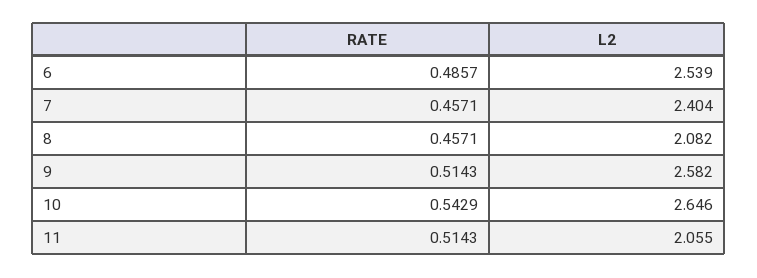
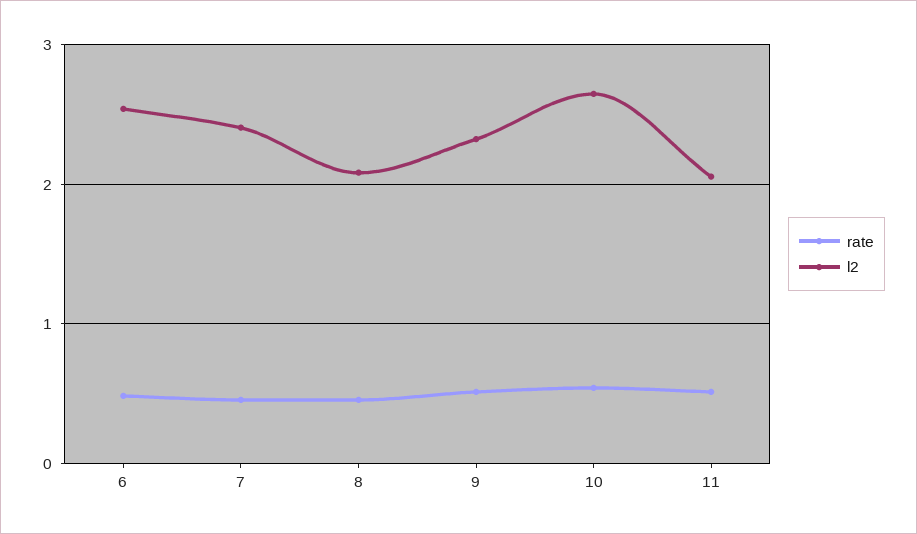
L2, 9: 2.582 -> 2.3

